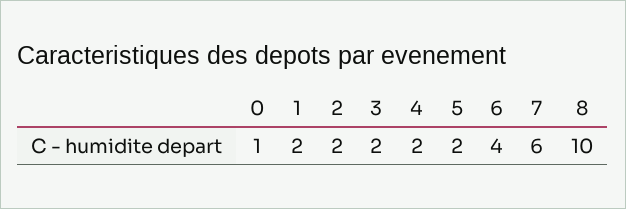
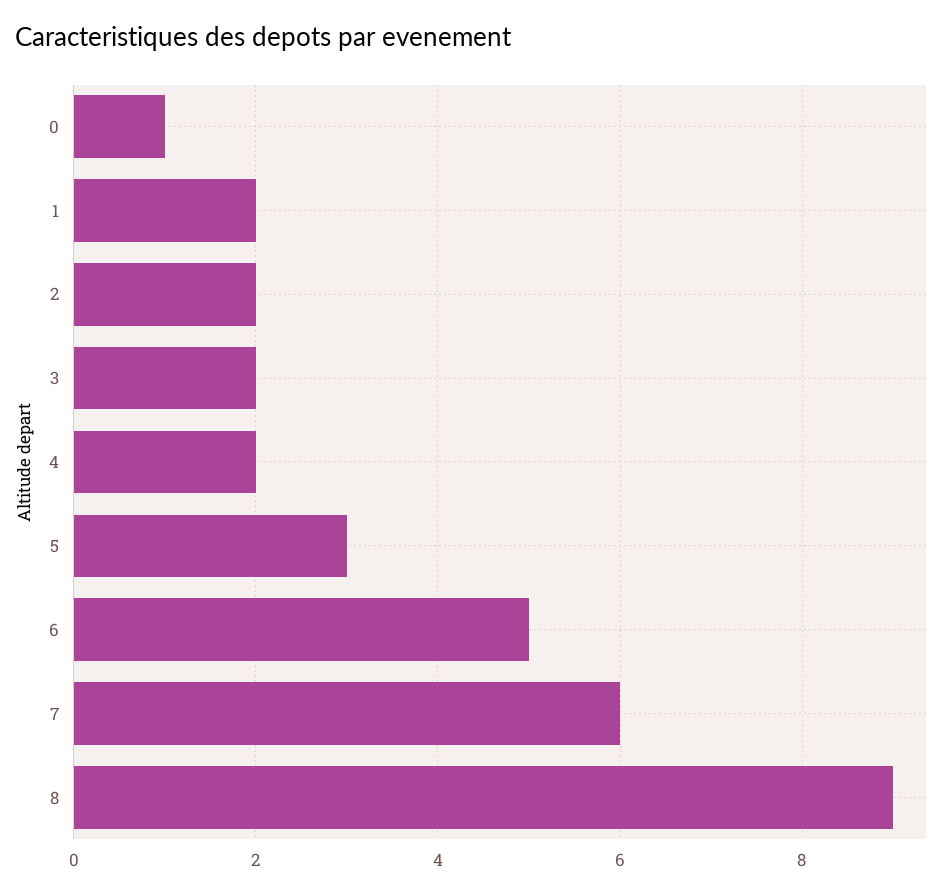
5: 2 -> 3
6: 4 -> 5
8: 10 -> 9

